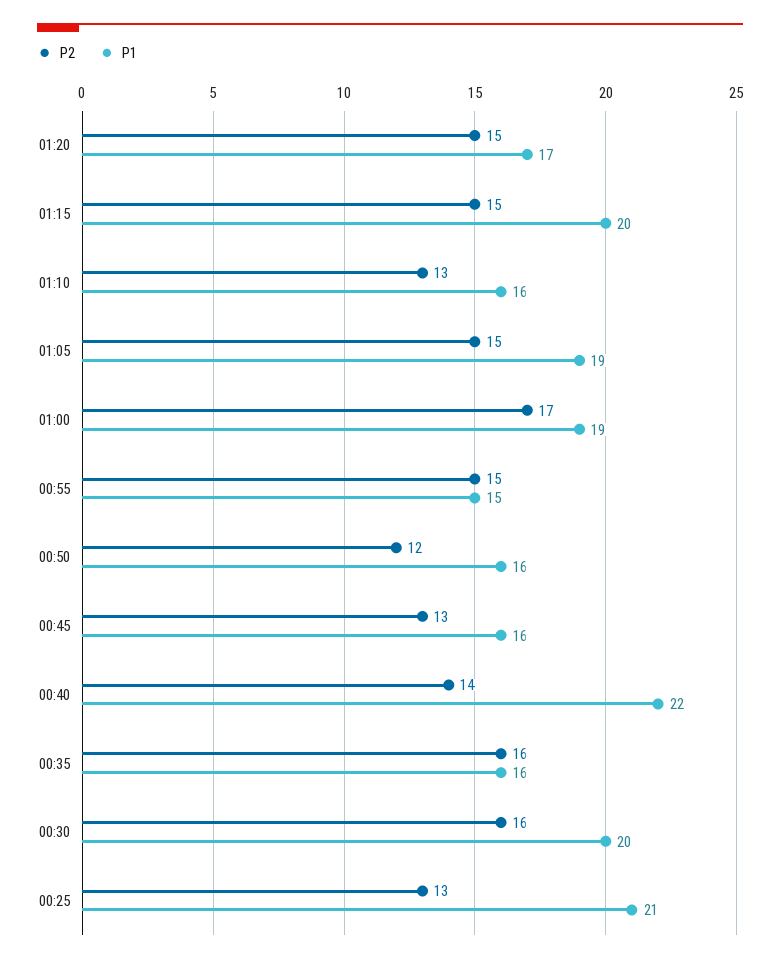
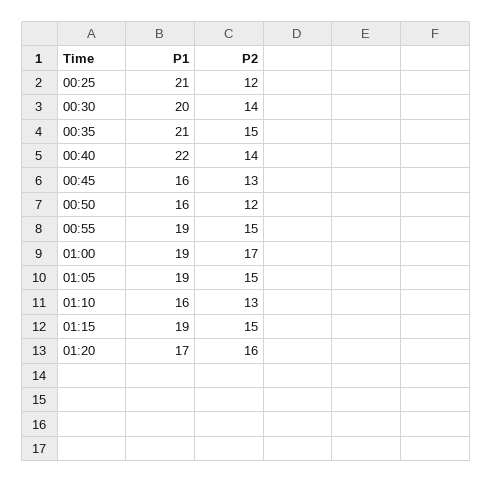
P2, 01:20: 15 -> 16
P1, 01:15: 20 -> 19
P1, 00:55: 15 -> 19
P2, 00:35: 16 -> 15
P1, 00:35: 16 -> 21
P2, 00:30: 16 -> 14
P2, 00:25: 13 -> 12

